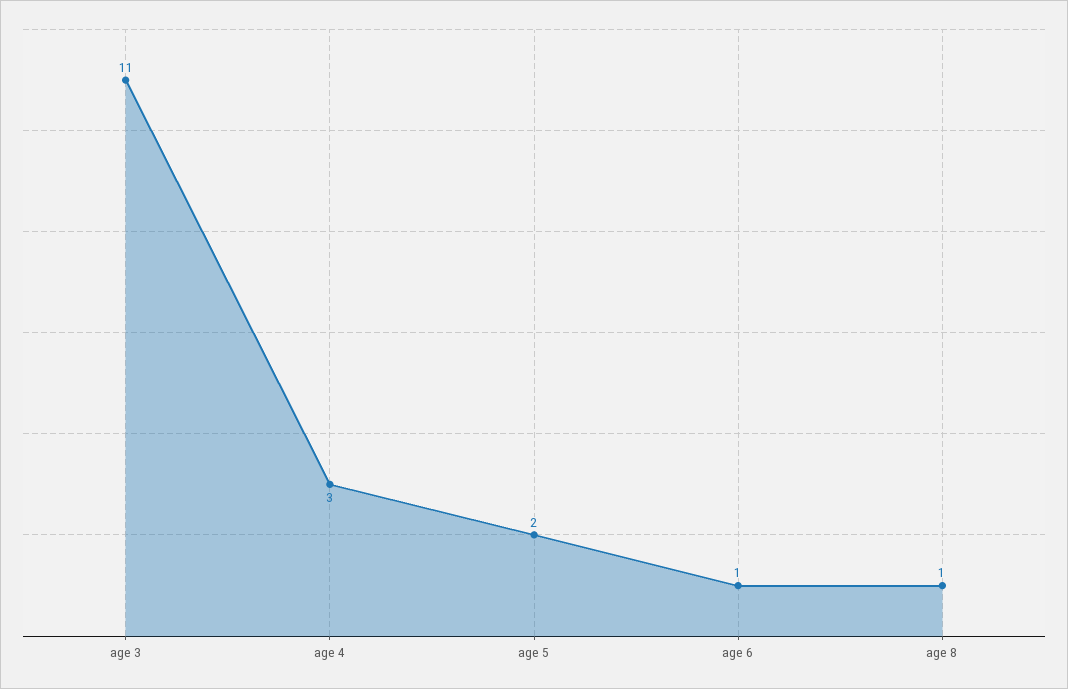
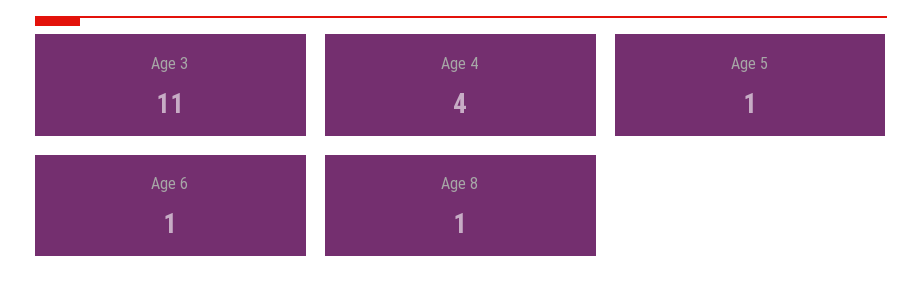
age 4: 3 -> 4
age 5: 2 -> 1

